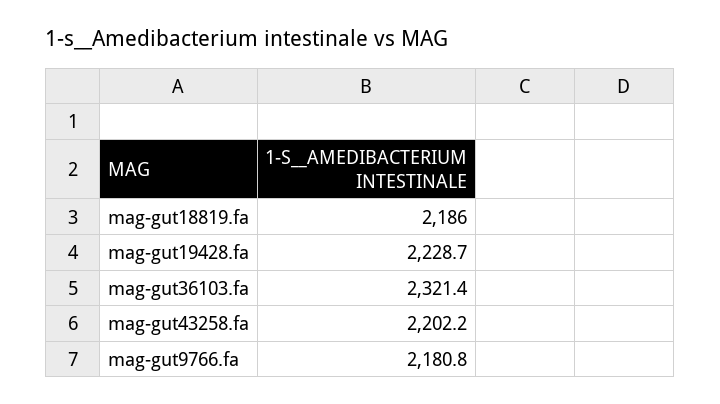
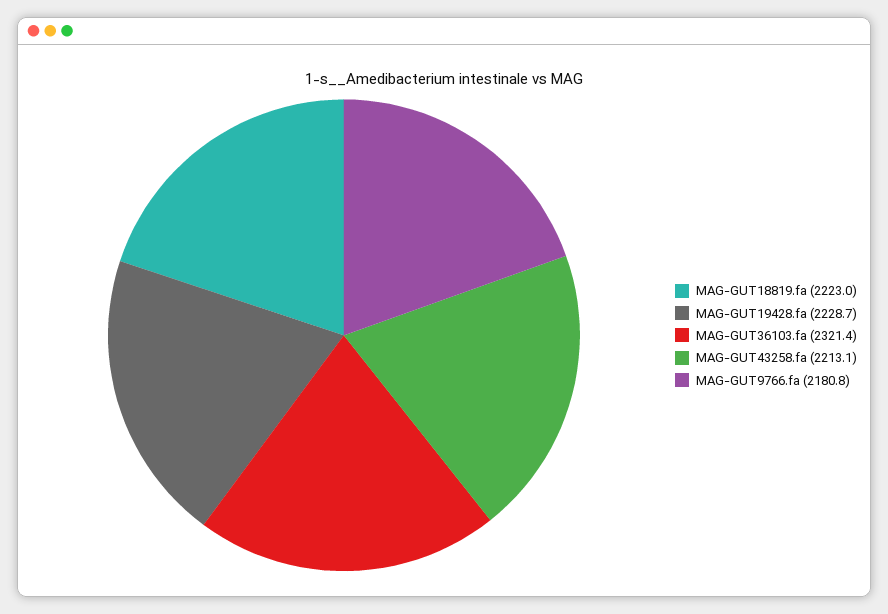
mag-gut18819.fa: 2186 -> 2223
mag-gut43258.fa: 2202.2 -> 2213.1

